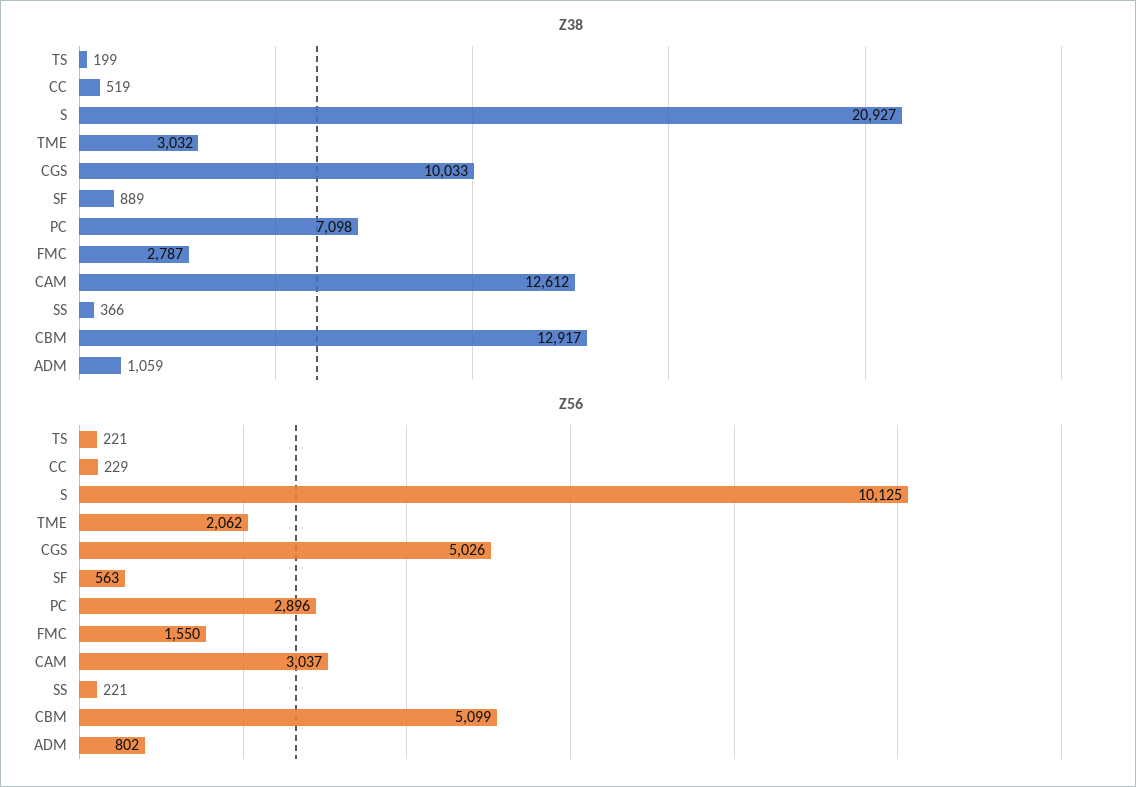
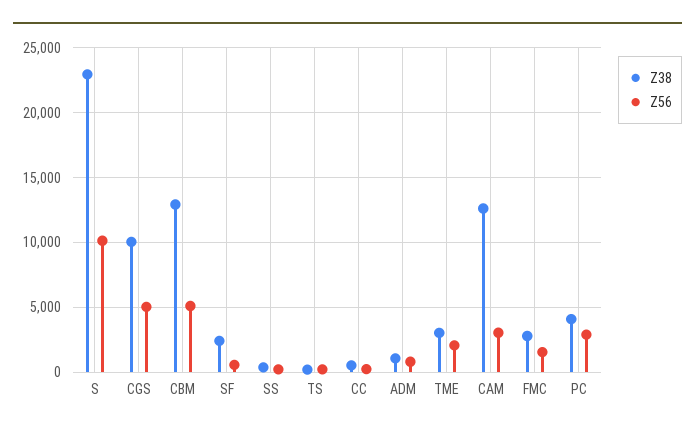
Z38, S: 20927 -> 23000
Z38, SF: 889 -> 2500
Z38, PC: 7098 -> 4000

